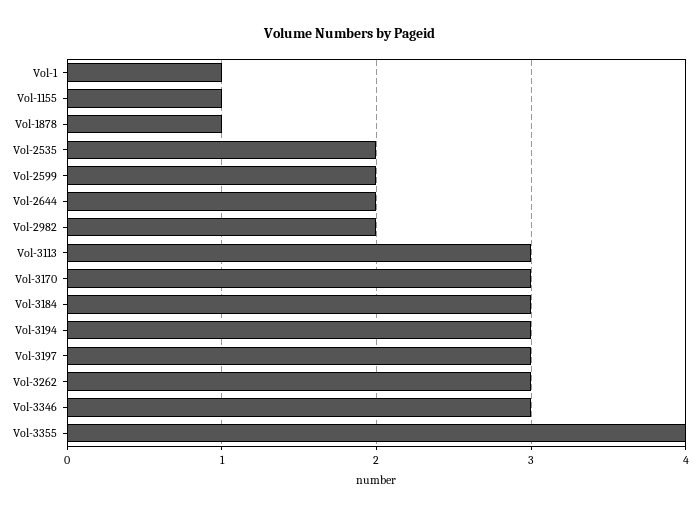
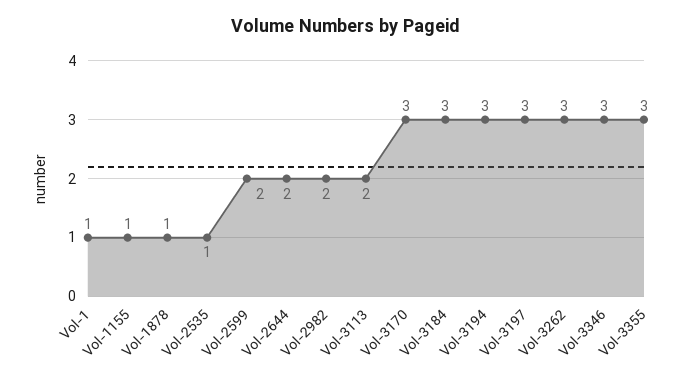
Vol-2535: 2 -> 1
Vol-3113: 3 -> 2
Vol-3355: 4 -> 3

